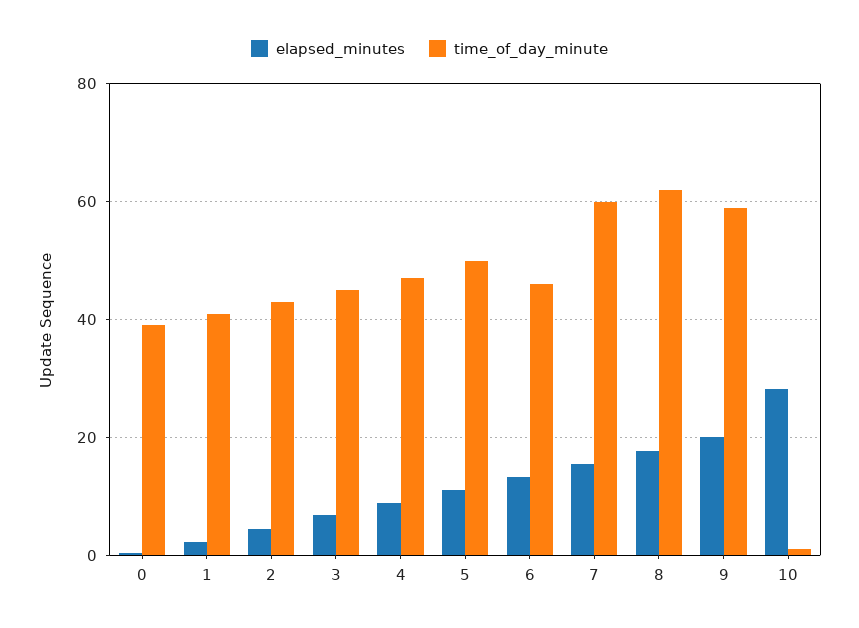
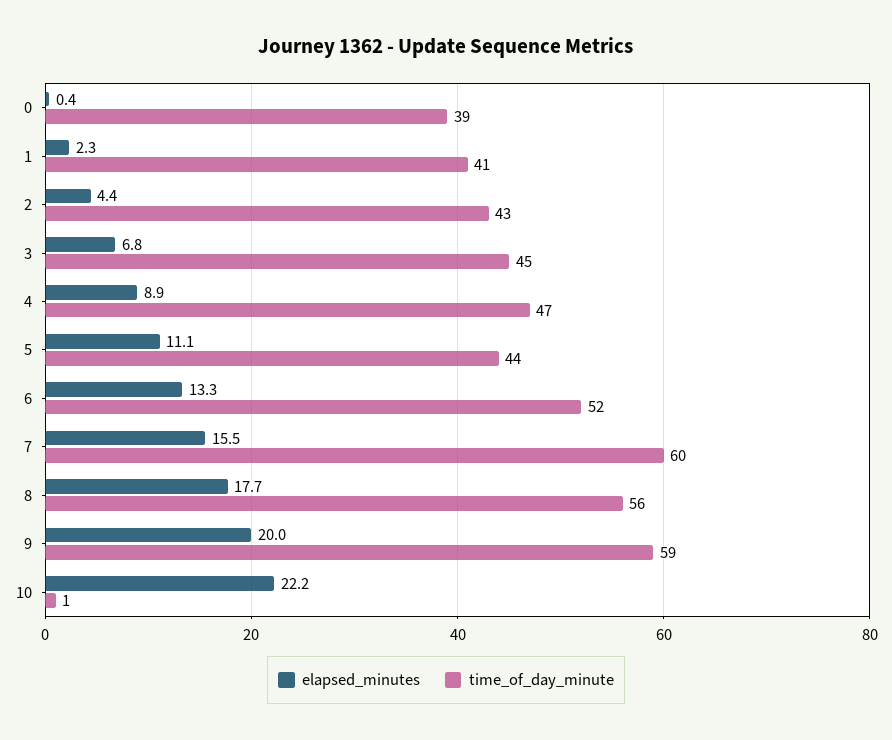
time_of_day_minute, 5: 50 -> 44
time_of_day_minute, 6: 46 -> 52
time_of_day_minute, 8: 62 -> 56
elapsed_minutes, 10: 28 -> 22.2

